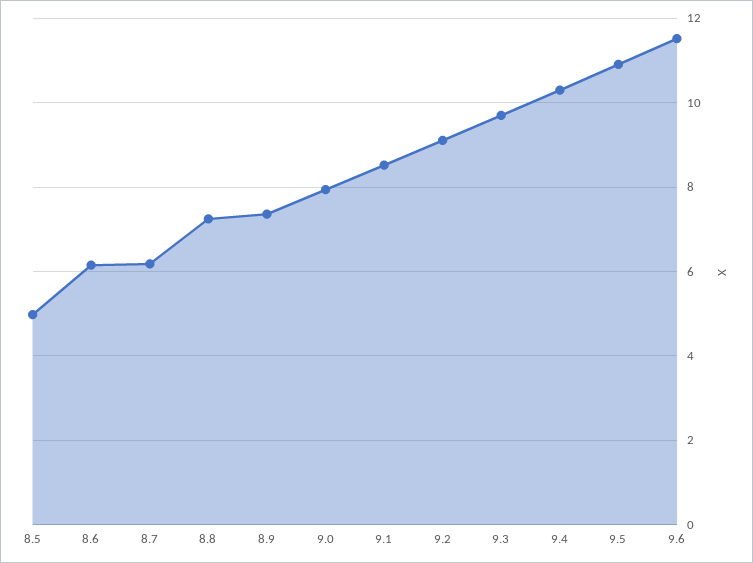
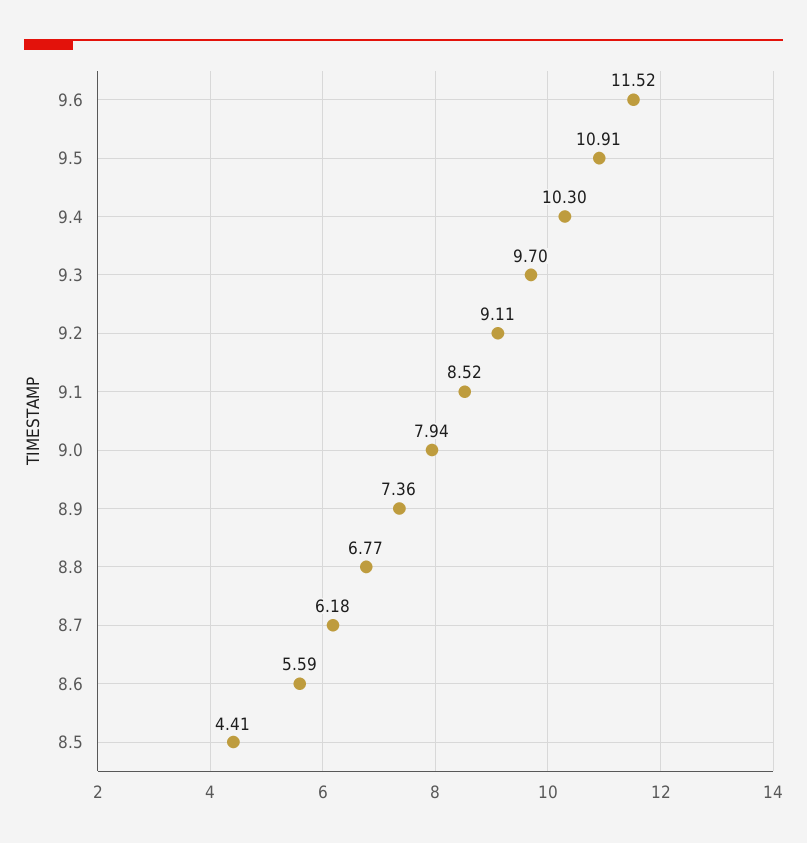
8.5: 5 -> 4.41
8.6: 6.2 -> 5.59
8.8: 7.2 -> 6.77

